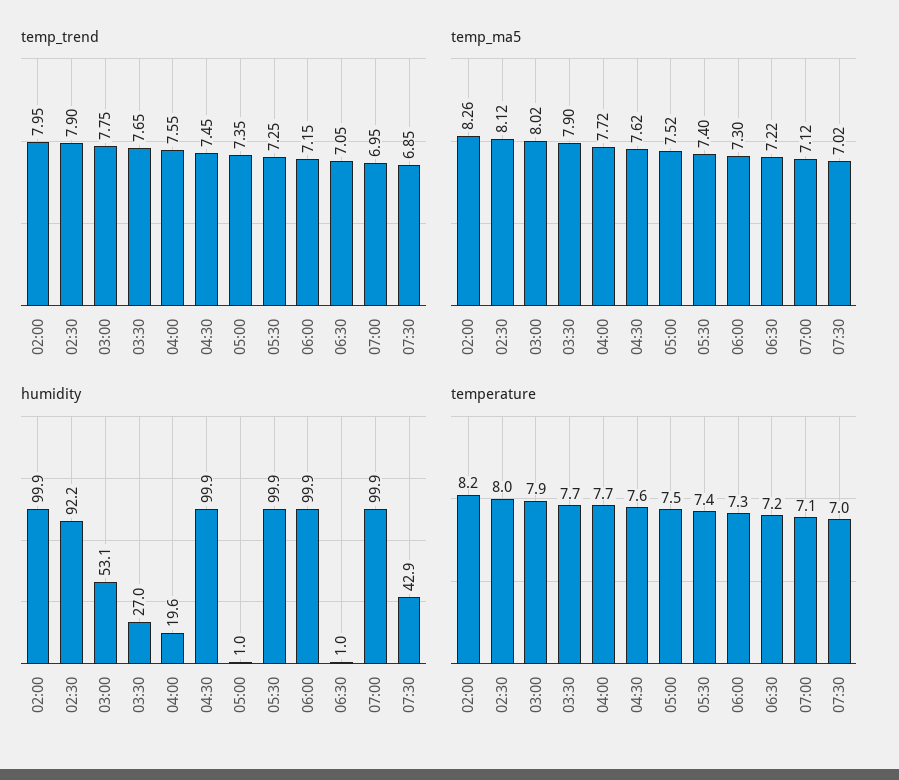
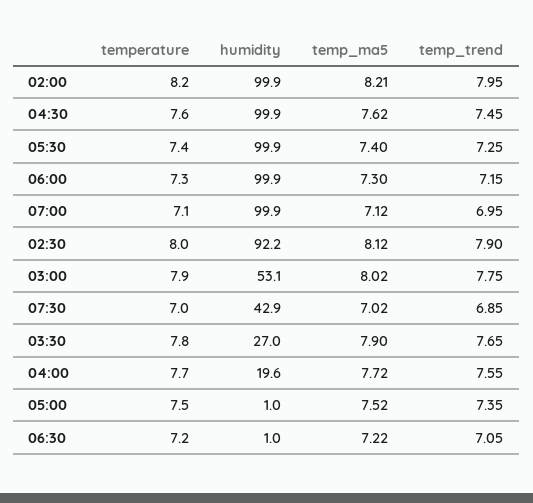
temp_ma5, 02:00: 8.26 -> 8.21
temperature, 03:30: 7.7 -> 7.8

